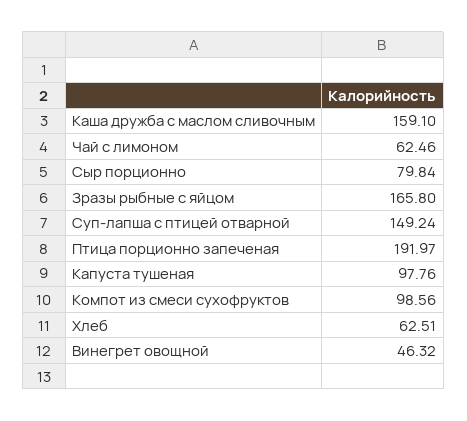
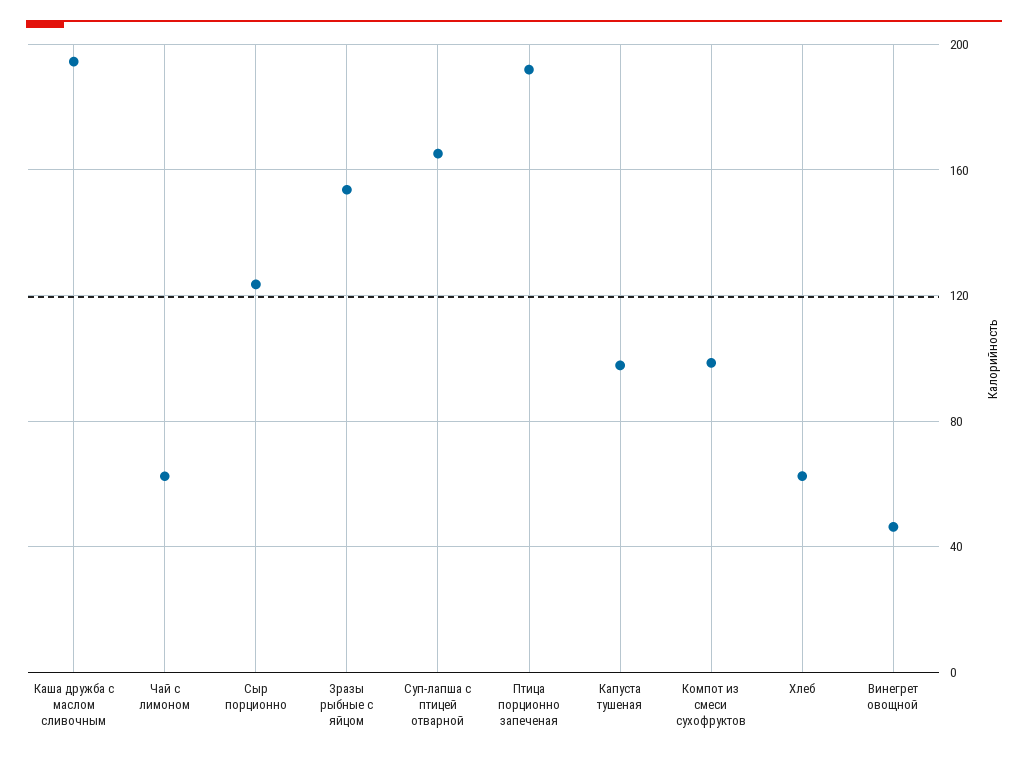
Каша дружба с маслом сливочным: 159.1 -> 195
Сыр порционно: 79.84 -> 125
Зразы рыбные с яйцом: 165.8 -> 155
Суп-лапша с птицей отварной: 149.24 -> 165

